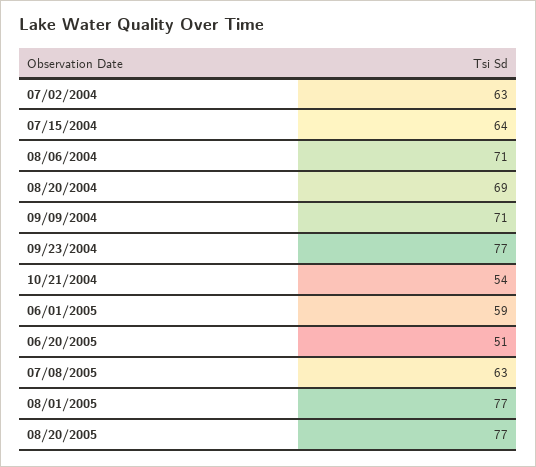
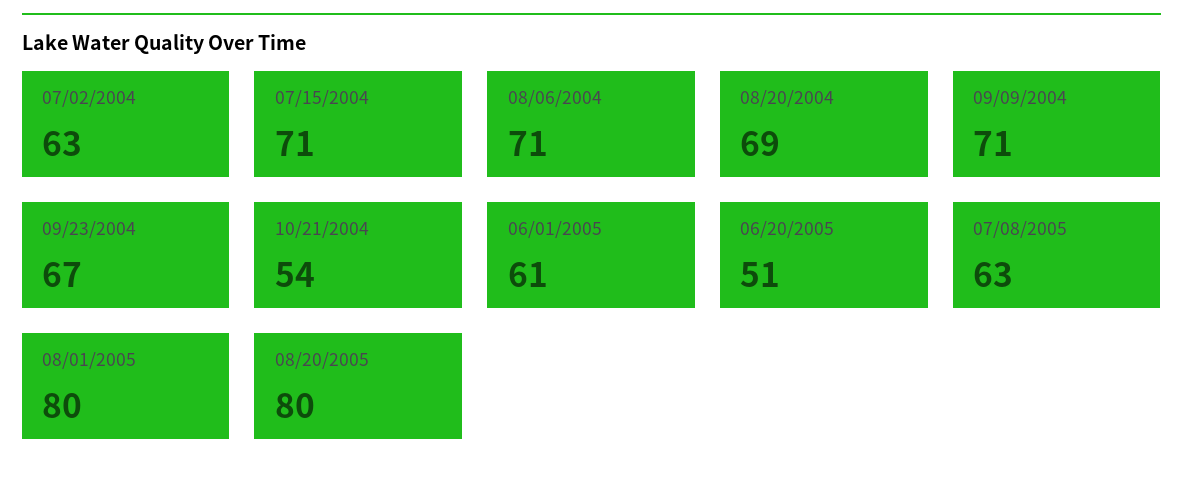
07/15/2004: 64 -> 71
09/23/2004: 77 -> 67
06/01/2005: 59 -> 61
08/01/2005: 77 -> 80
08/20/2005: 77 -> 80

